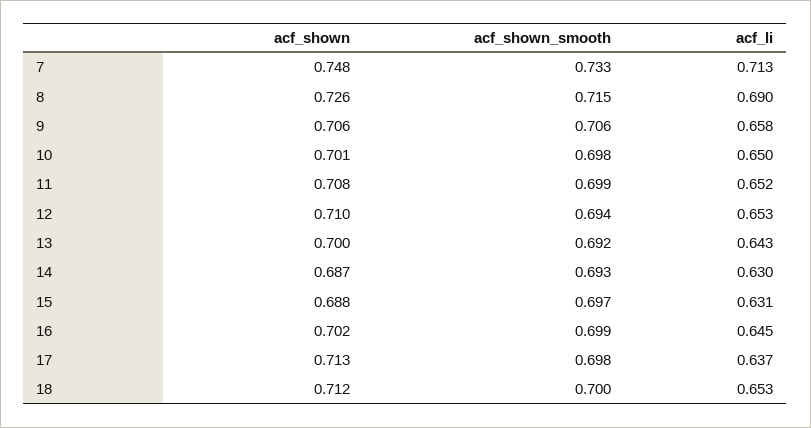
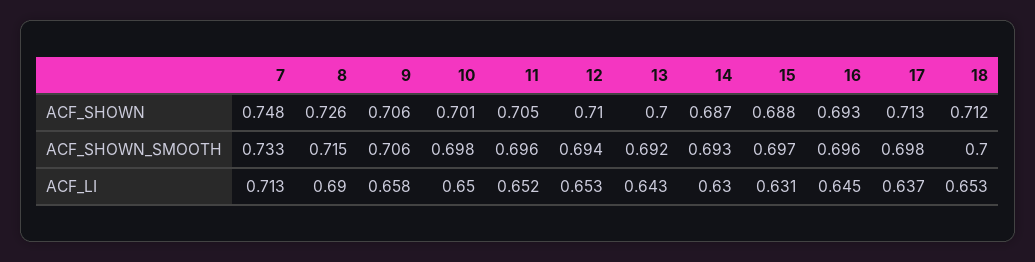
acf_shown, 11: 0.708 -> 0.705
acf_shown_smooth, 11: 0.699 -> 0.696
acf_shown, 16: 0.702 -> 0.693
acf_shown_smooth, 16: 0.699 -> 0.696

